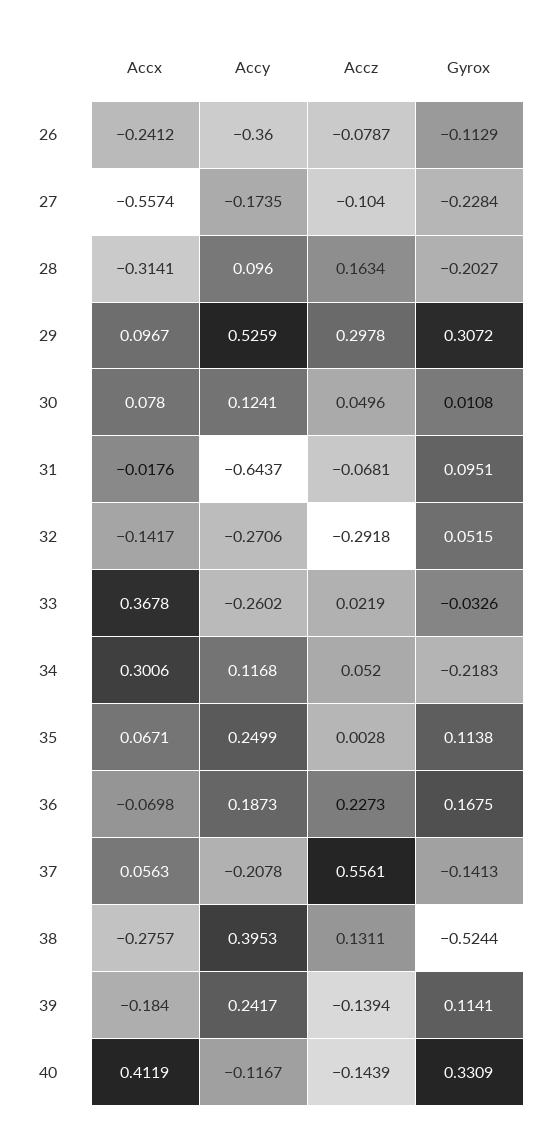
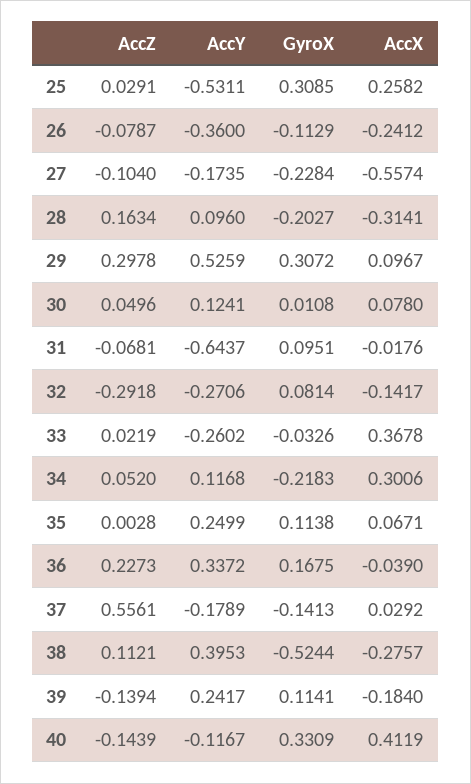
Gyrox, 32: 0.0515 -> 0.0814
Accx, 36: -0.0698 -> -0.039
Accy, 36: 0.1873 -> 0.3372
Accx, 37: 0.0563 -> 0.0292
Accy, 37: -0.2078 -> -0.1789
Accz, 38: 0.1311 -> 0.1121
Accz, 25: none -> 0.0291
Accy, 25: none -> -0.5311
Gyrox, 25: none -> 0.3085
Accx, 25: none -> 0.2582

